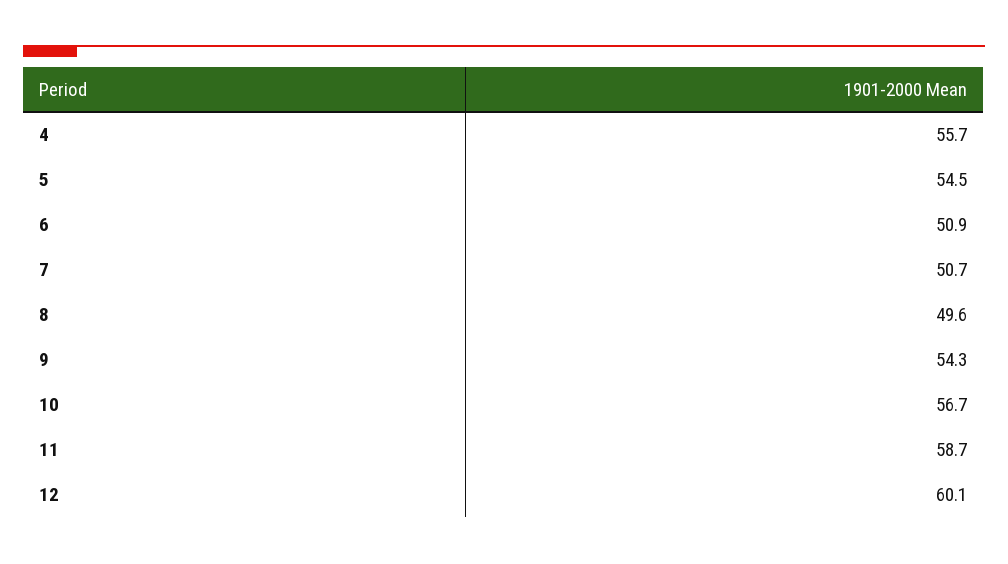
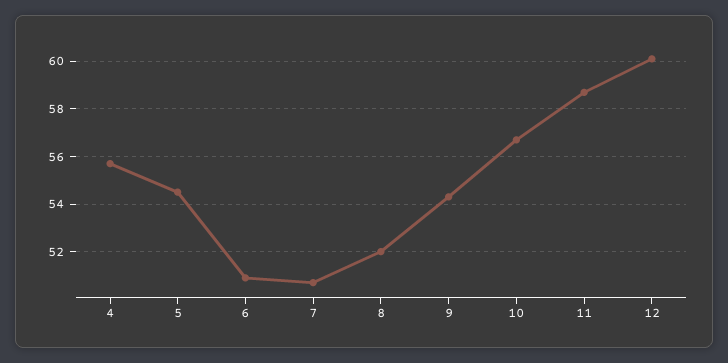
8: 49.6 -> 52

